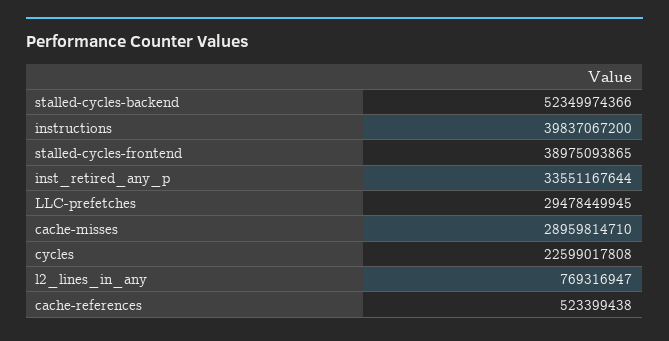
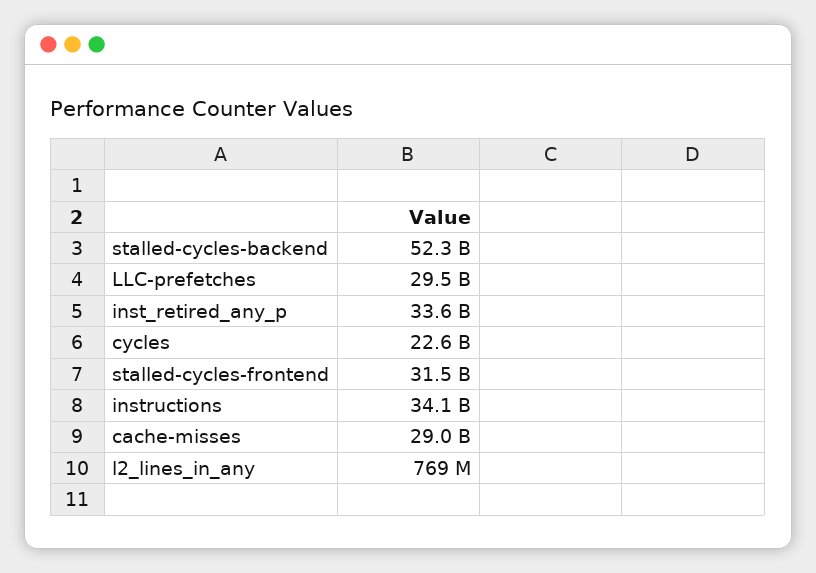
instructions: 39837067200 -> 34100000000
stalled-cycles-frontend: 38975093865 -> 31500000000
cache-references: 523399438 -> none

